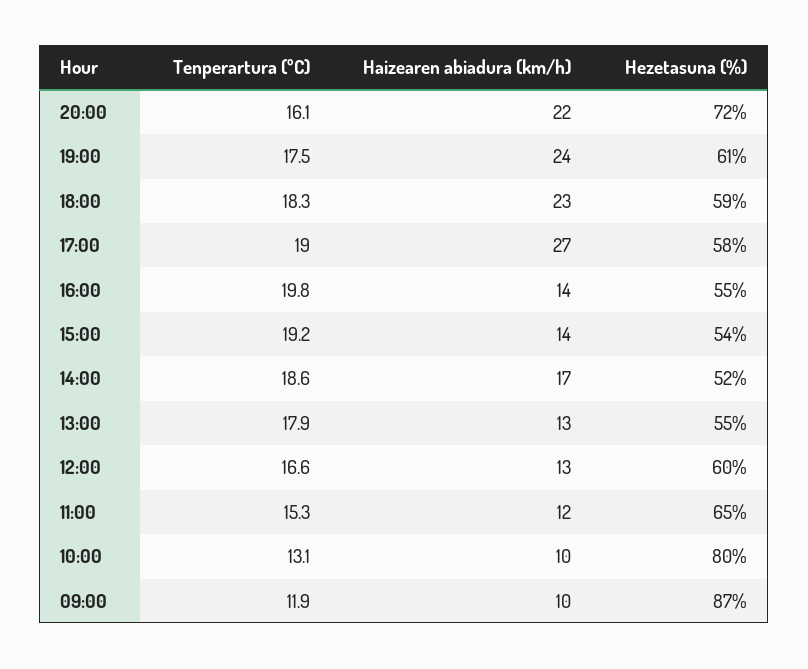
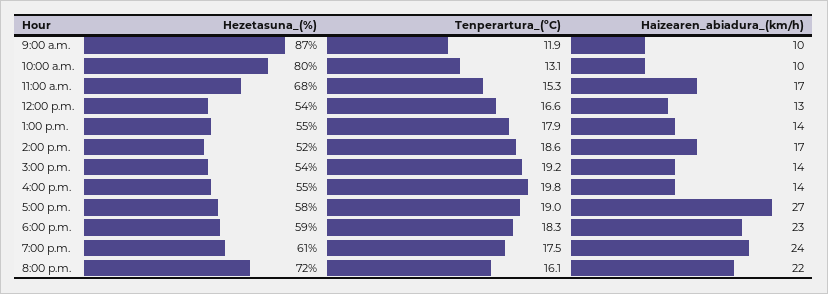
Haizearen abiadura (km/h), 13:00: 13 -> 14
Hezetasuna (%), 12:00: 60 -> 54
Haizearen abiadura (km/h), 11:00: 12 -> 17
Hezetasuna (%), 11:00: 65 -> 68

